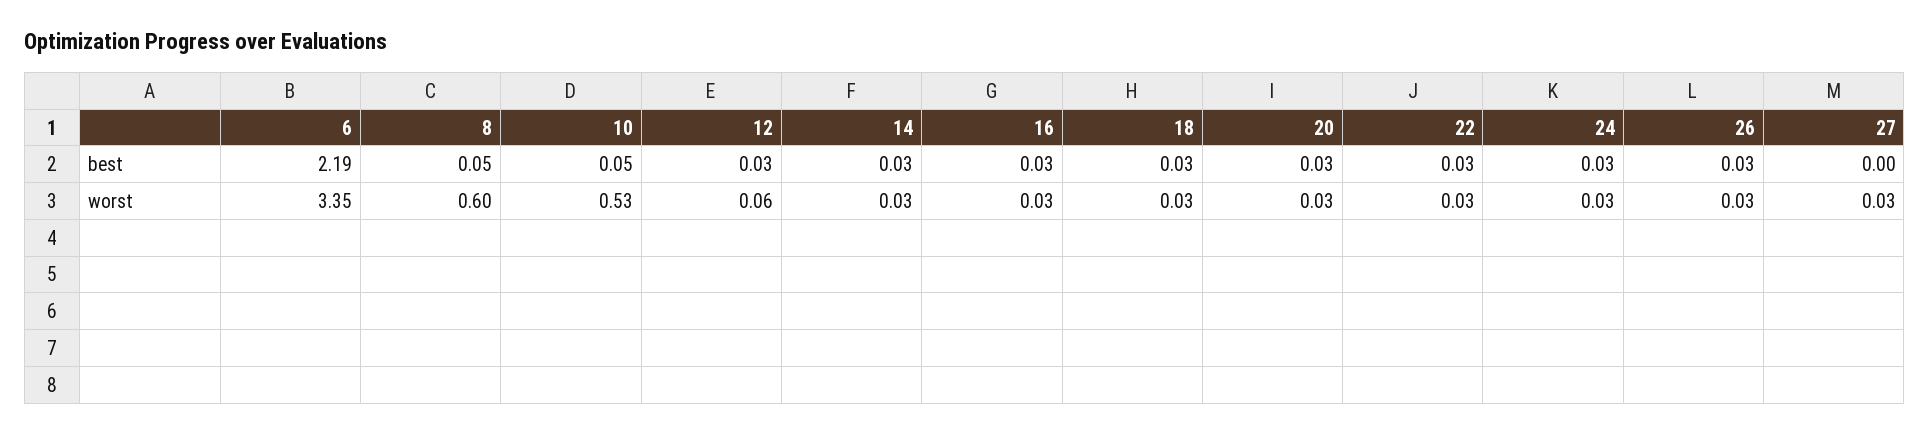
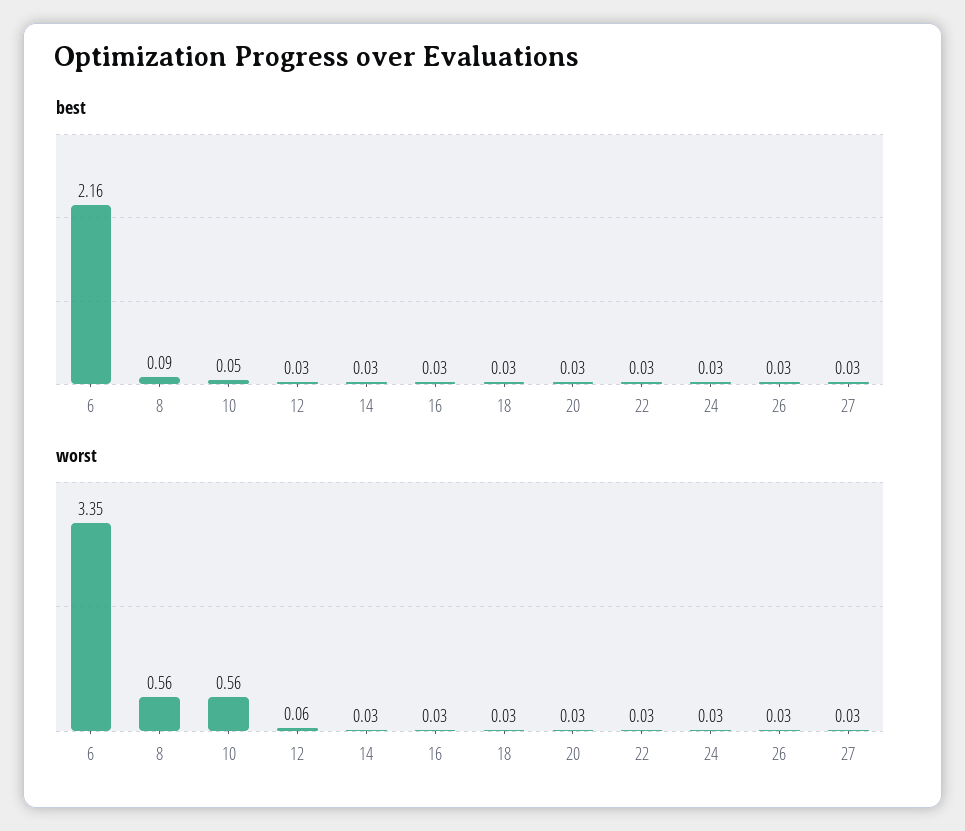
best, 6: 2.19 -> 2.16
best, 8: 0.05 -> 0.09
best, 27: 0 -> 0.03
worst, 8: 0.6 -> 0.56
worst, 10: 0.53 -> 0.56

